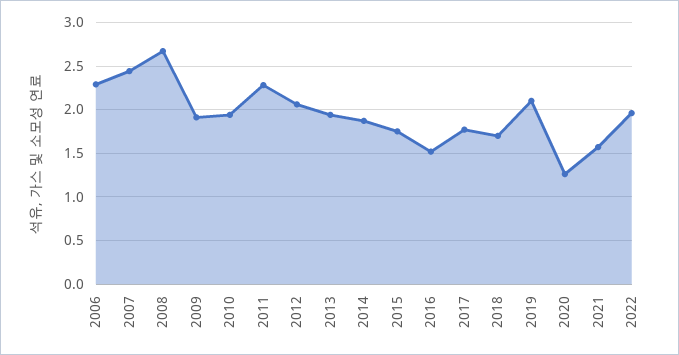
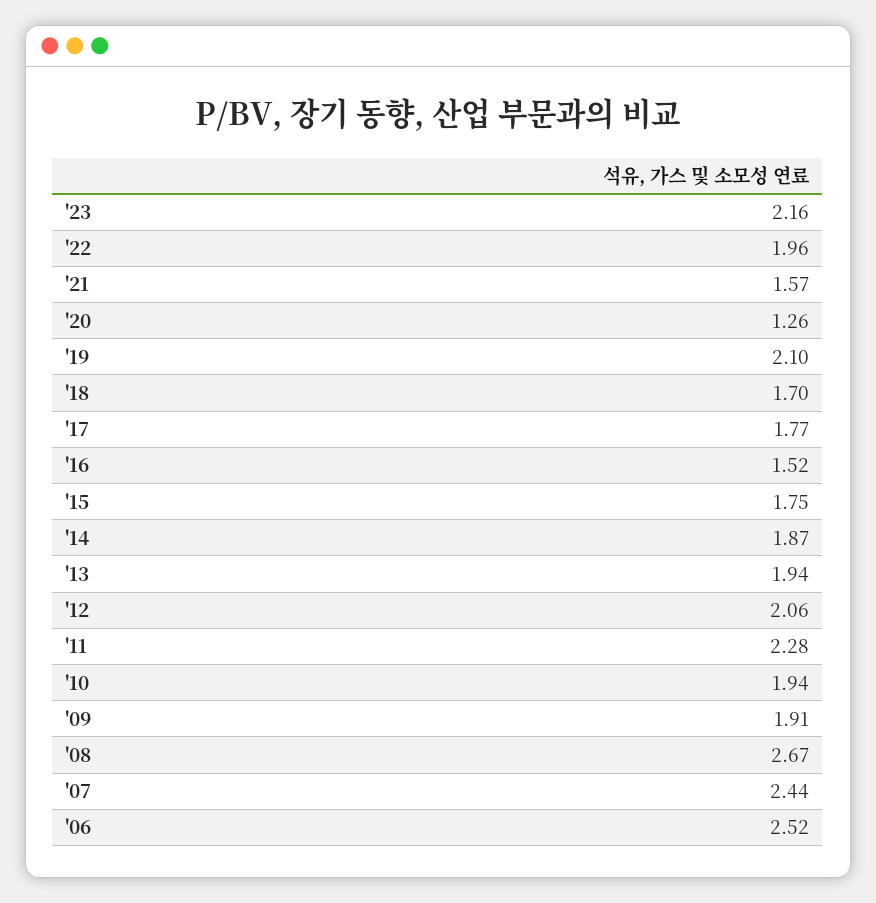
2006: 2.3 -> 2.52
'23: none -> 2.16

